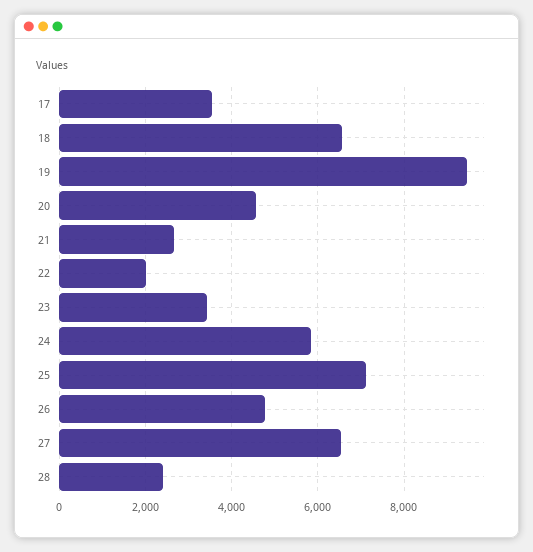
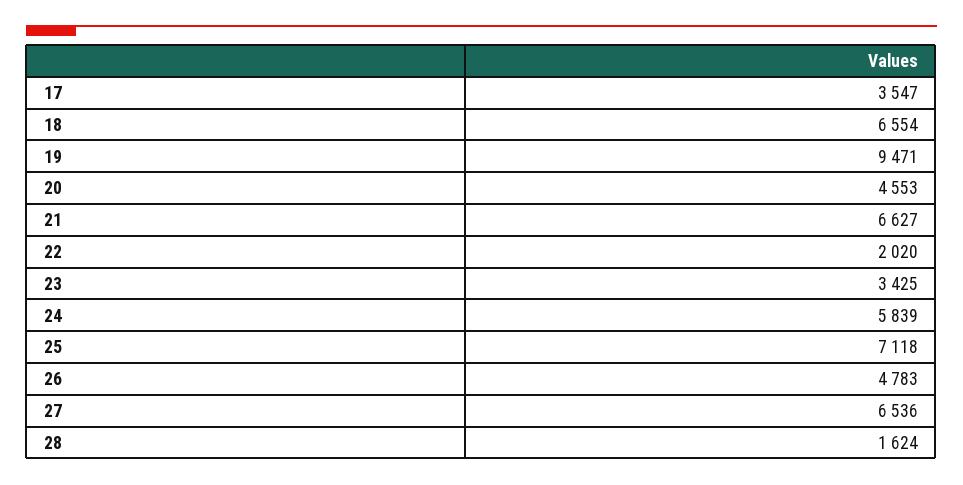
21: 2600 -> 6627
28: 2400 -> 1624

